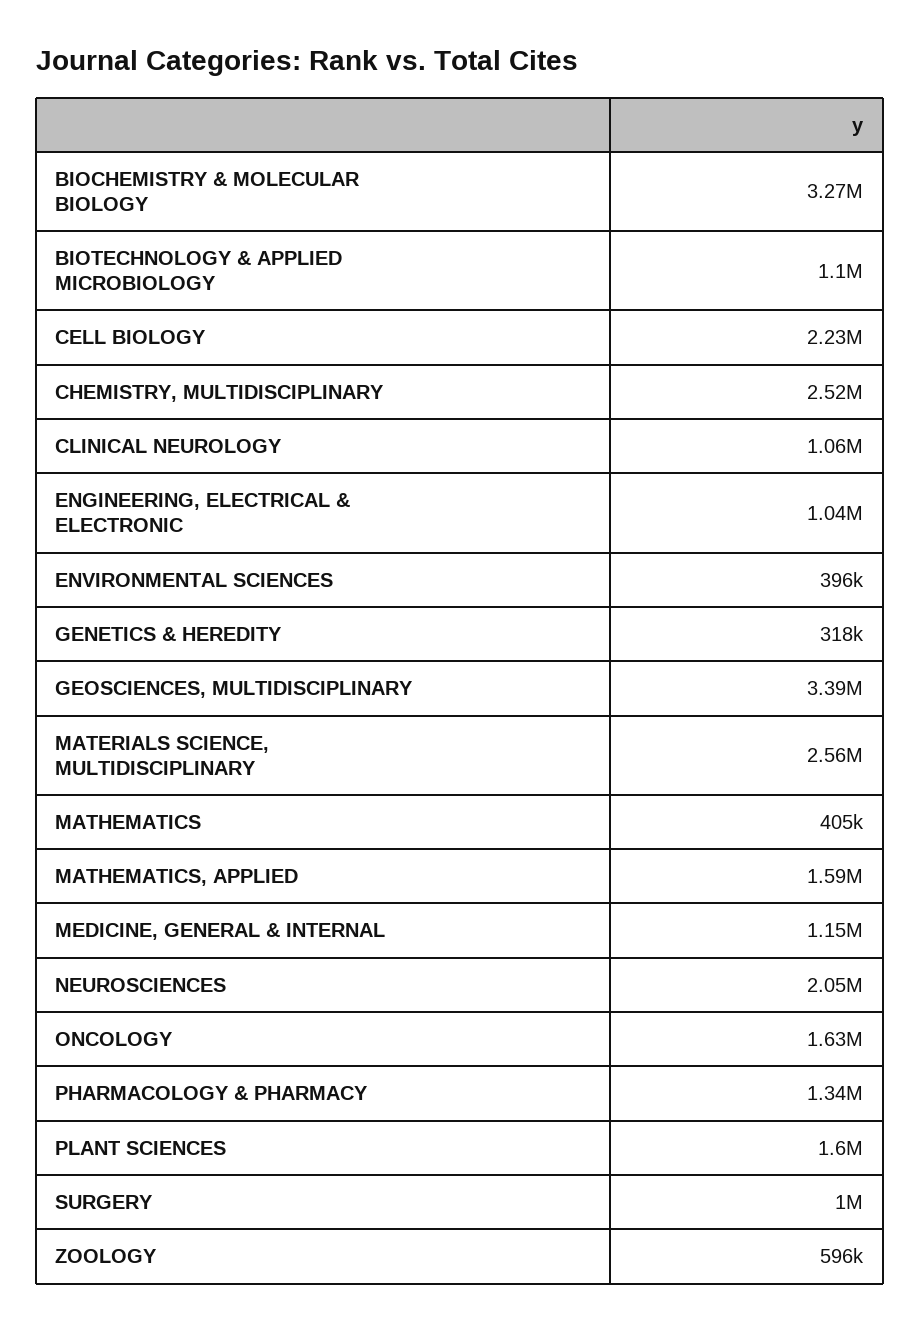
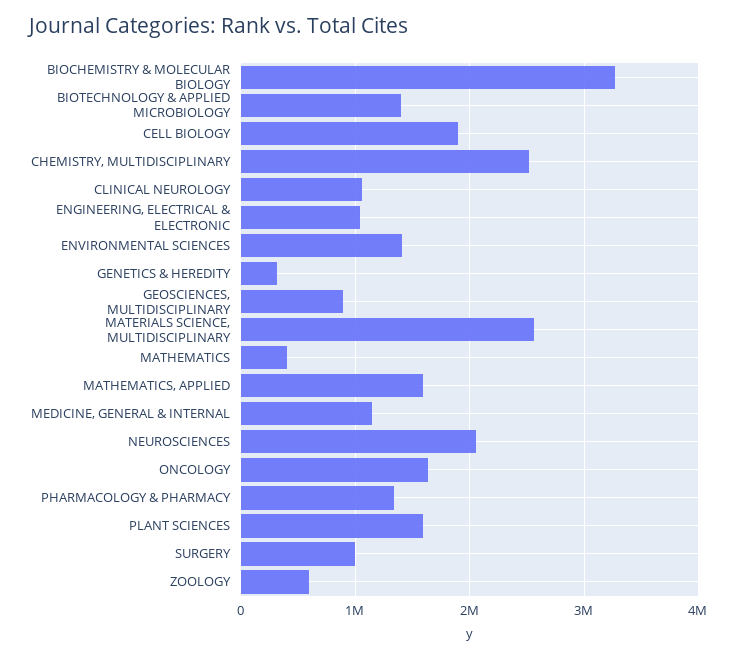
BIOTECHNOLOGY & APPLIED MICROBIOLOGY: 1100000 -> 1400000
CELL BIOLOGY: 2230000 -> 1900000
ENVIRONMENTAL SCIENCES: 396000 -> 1400000
GEOSCIENCES, MULTIDISCIPLINARY: 3390000 -> 900000

